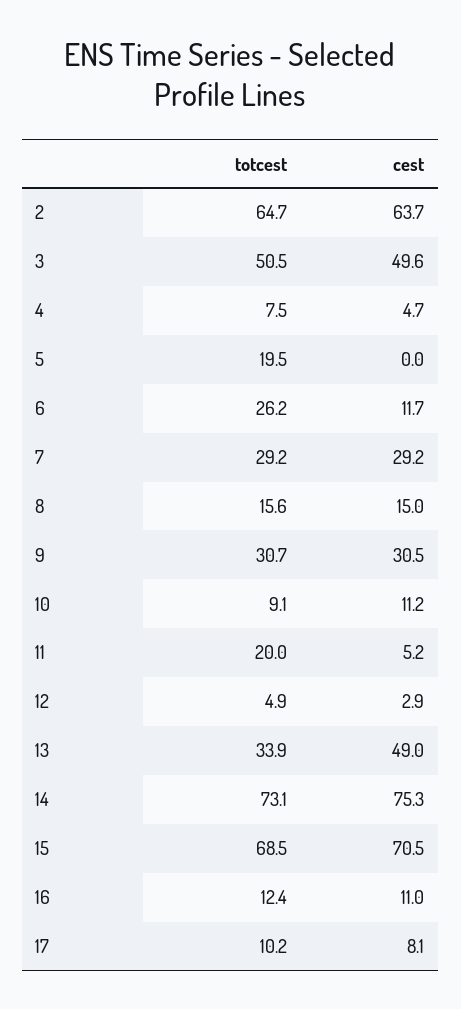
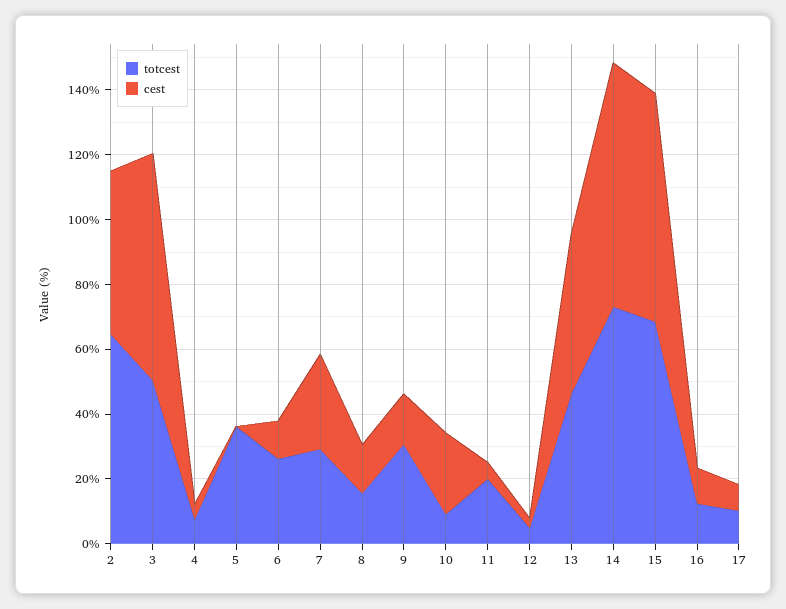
cest, 2: 63.7 -> 50
cest, 3: 49.6 -> 70
totcest, 5: 19.5 -> 35
cest, 9: 30.5 -> 15
cest, 10: 11.2 -> 25
totcest, 13: 33.9 -> 45

